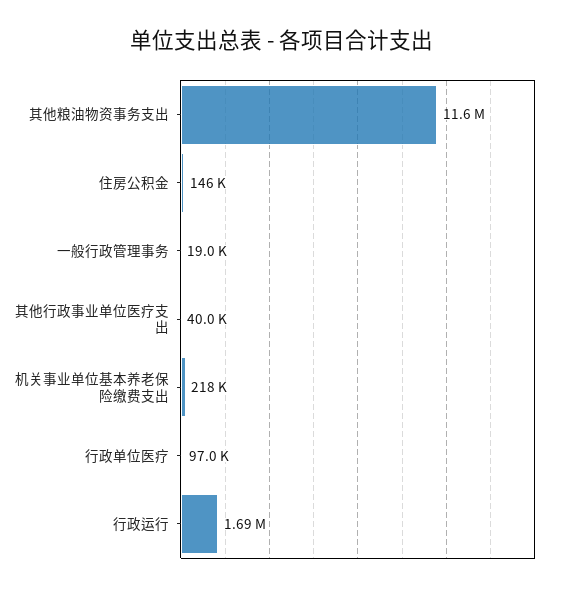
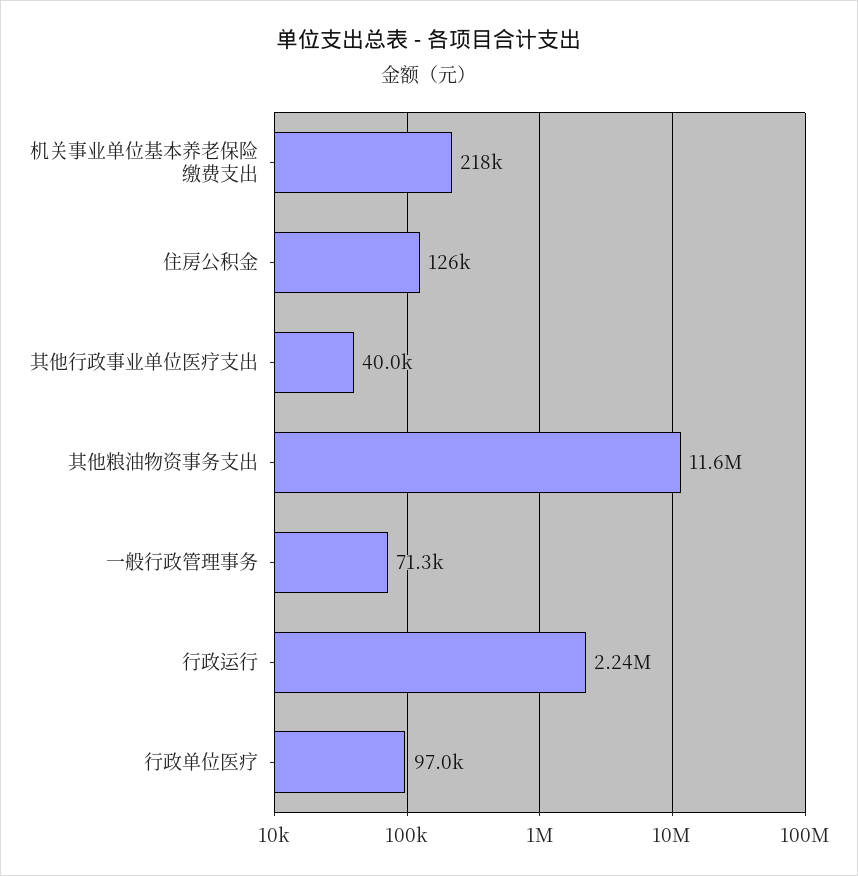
住房公积金: 146000 -> 126000
一般行政管理事务: 19000 -> 71300
行政运行: 1690000 -> 2240000

